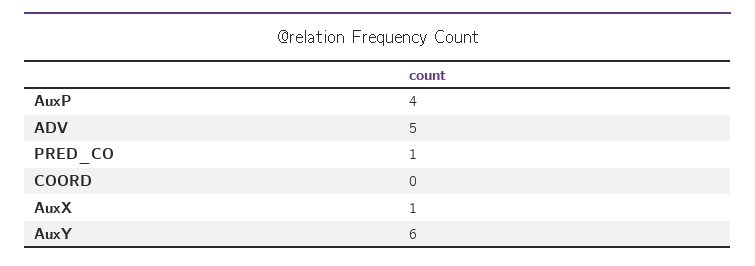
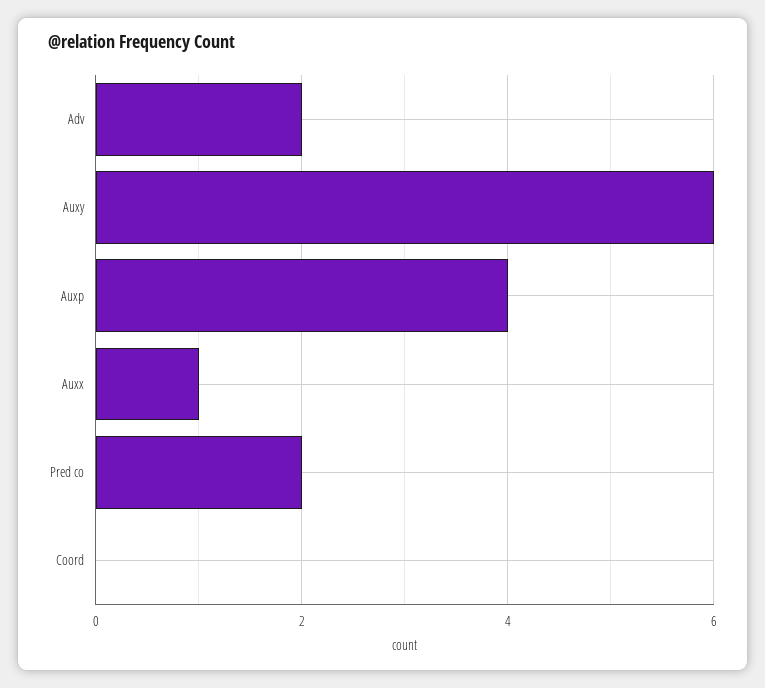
ADV: 5 -> 2
PRED_CO: 1 -> 2

